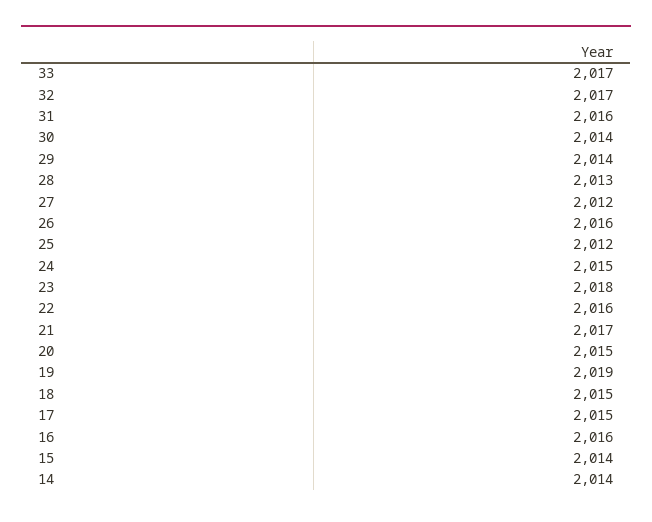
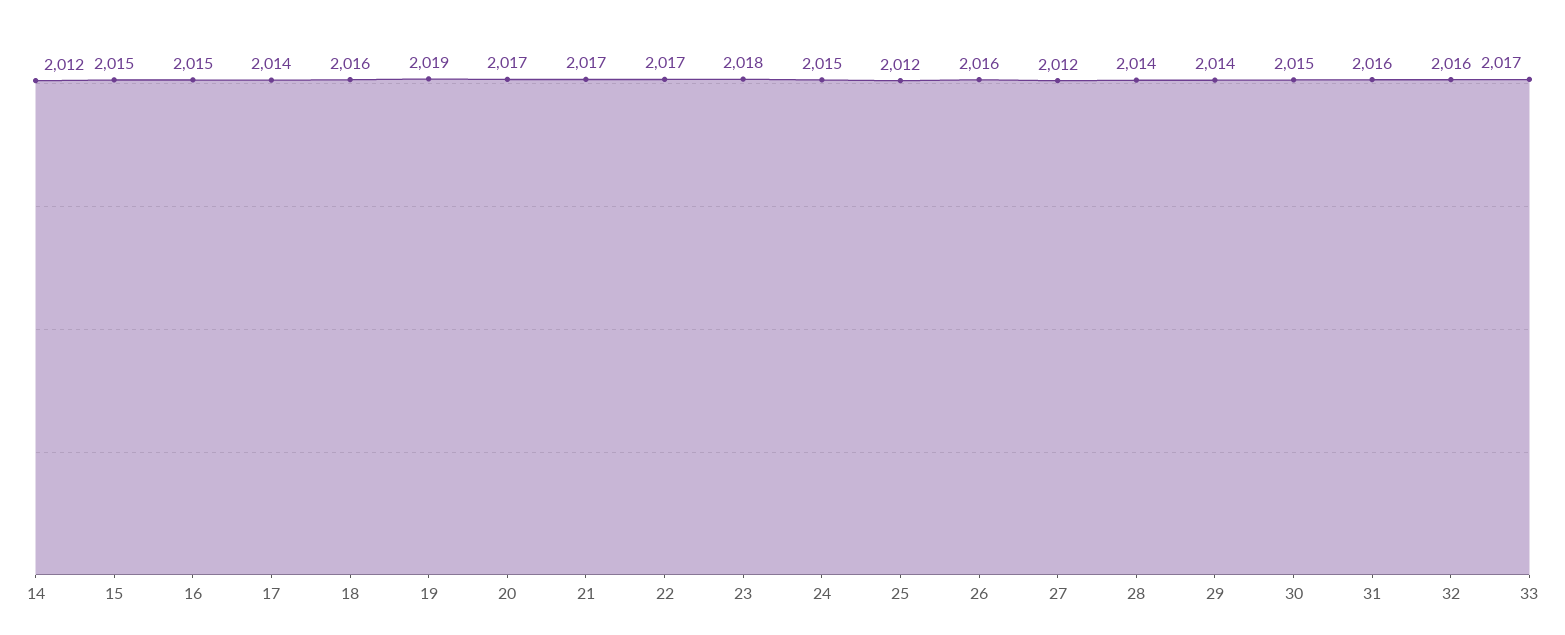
32: 2017 -> 2016
30: 2014 -> 2015
28: 2013 -> 2014
22: 2016 -> 2017
20: 2015 -> 2017
18: 2015 -> 2016
17: 2015 -> 2014
16: 2016 -> 2015
15: 2014 -> 2015
14: 2014 -> 2012

